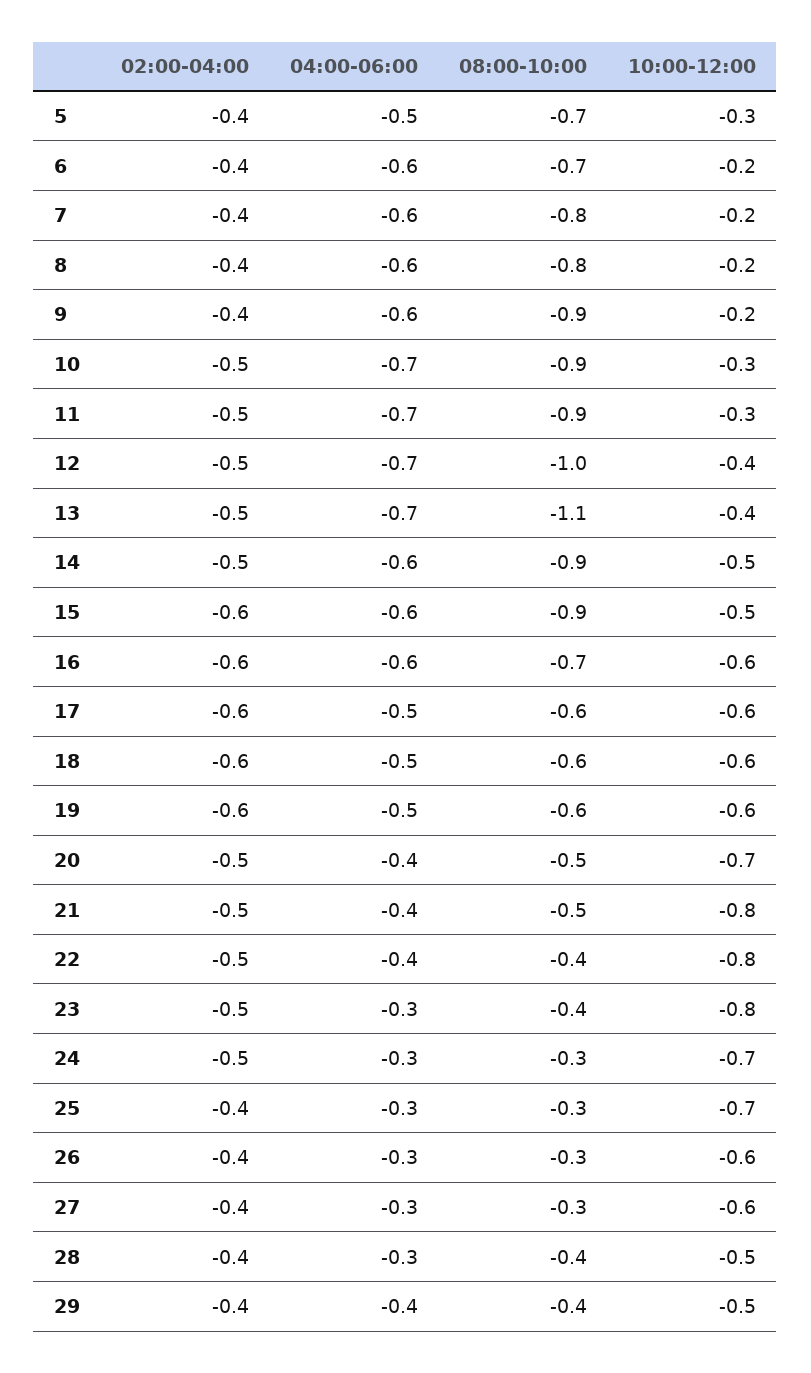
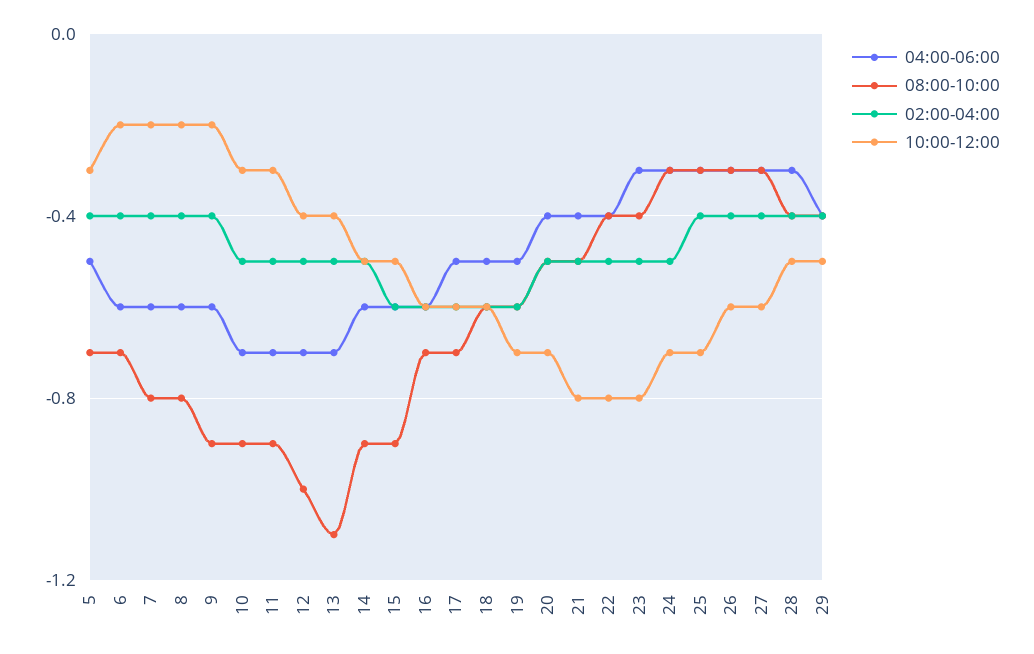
08:00-10:00, 17: -0.6 -> -0.7
10:00-12:00, 19: -0.6 -> -0.7

